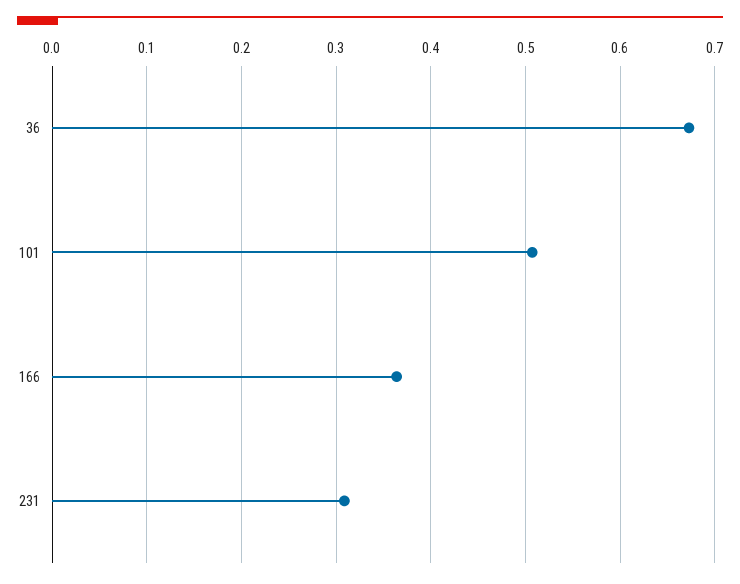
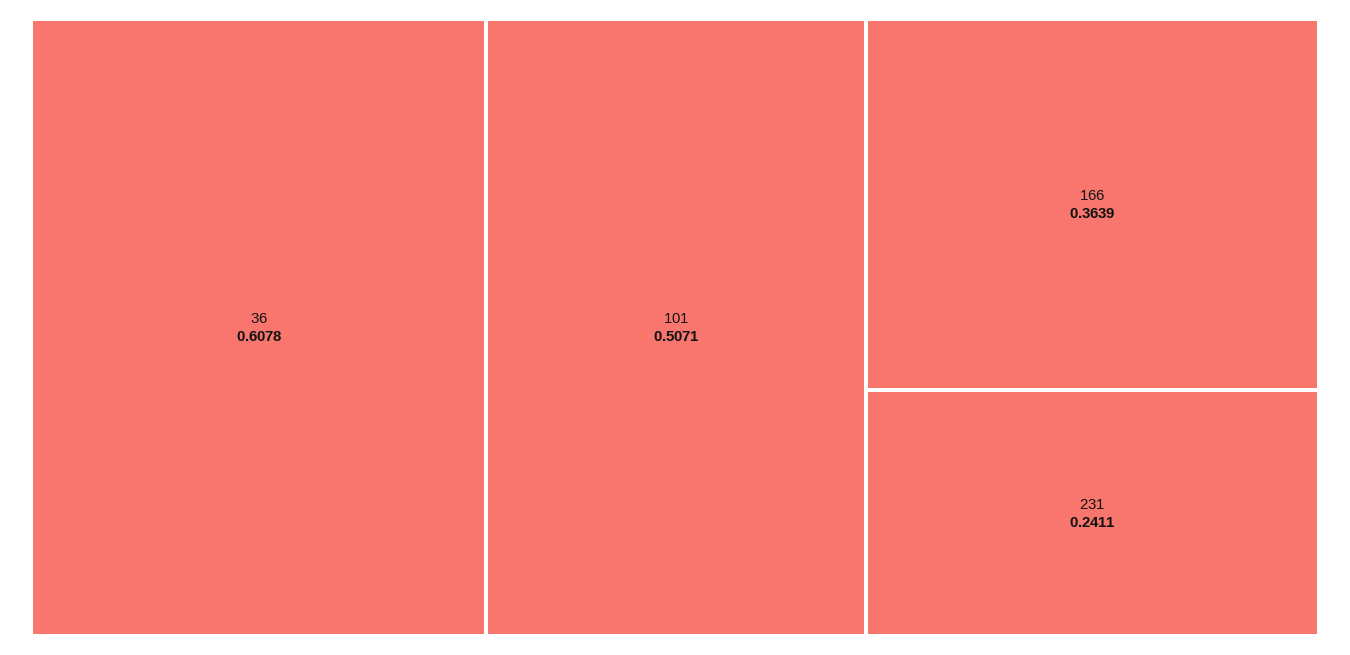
36: 0.67 -> 0.6078
231: 0.31 -> 0.2411

